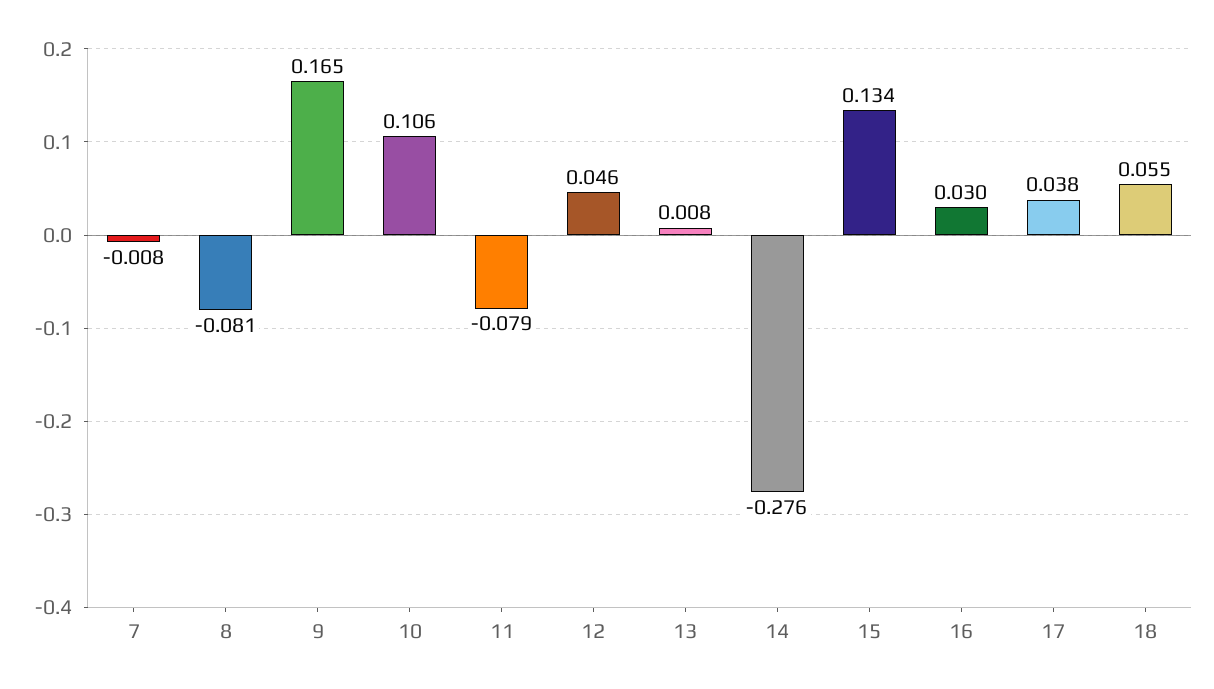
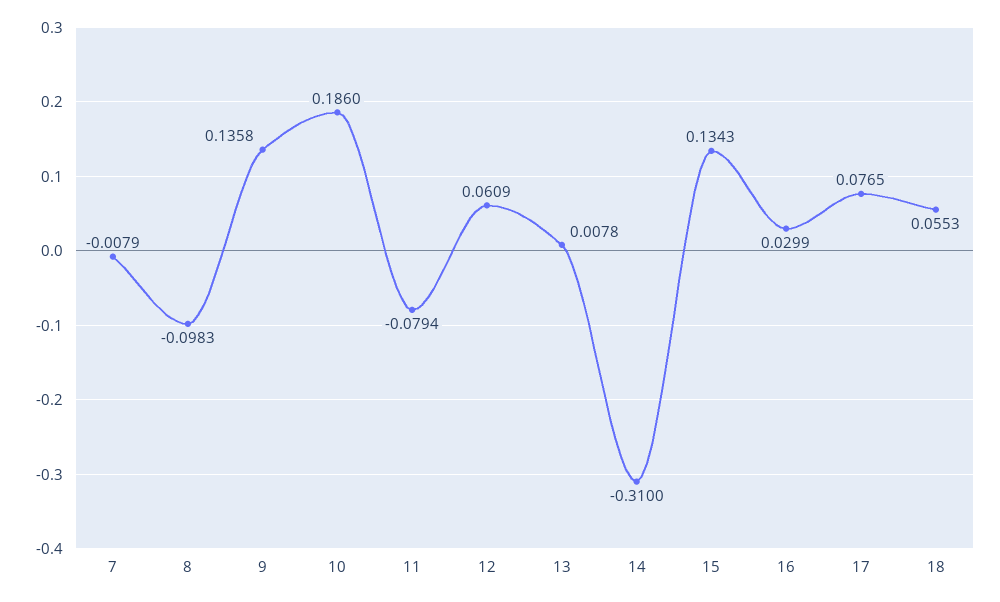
8: -0.081 -> -0.0983
9: 0.165 -> 0.1358
10: 0.106 -> 0.186
12: 0.046 -> 0.0609
14: -0.276 -> -0.31
17: 0.038 -> 0.0765

